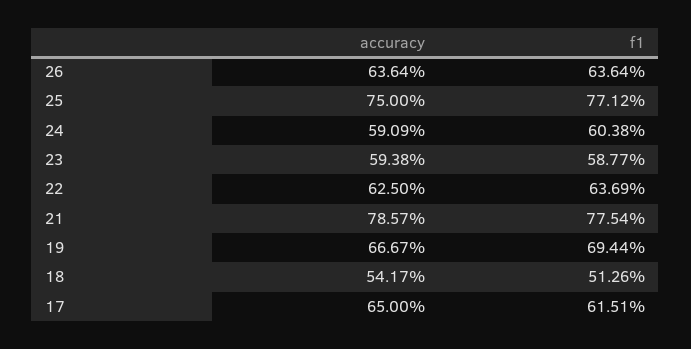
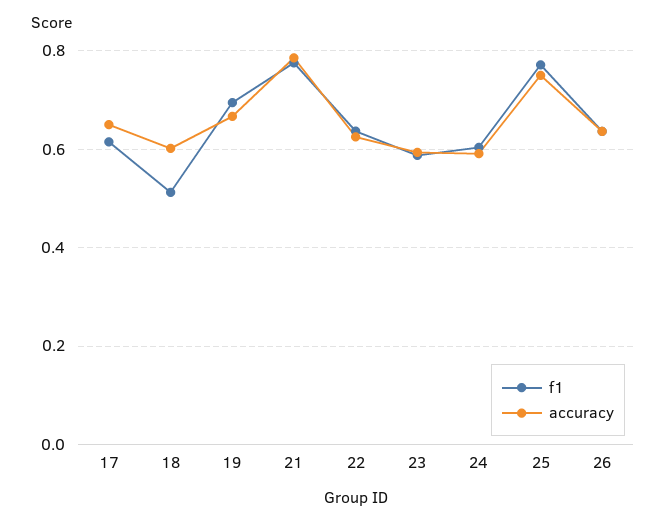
accuracy, 18: 0.5417 -> 0.6

